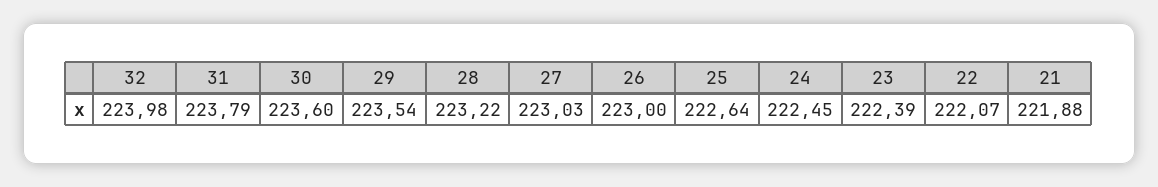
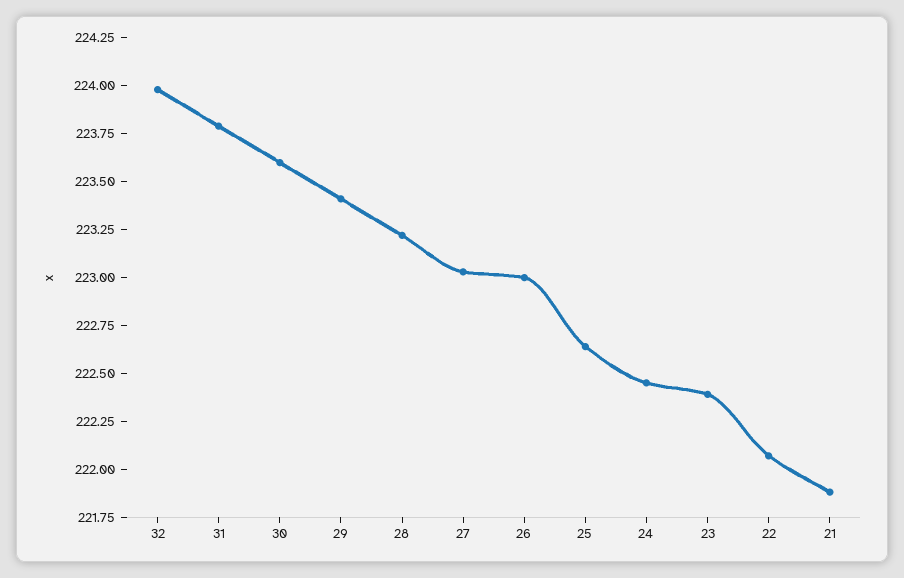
29: 223.54 -> 223.4

